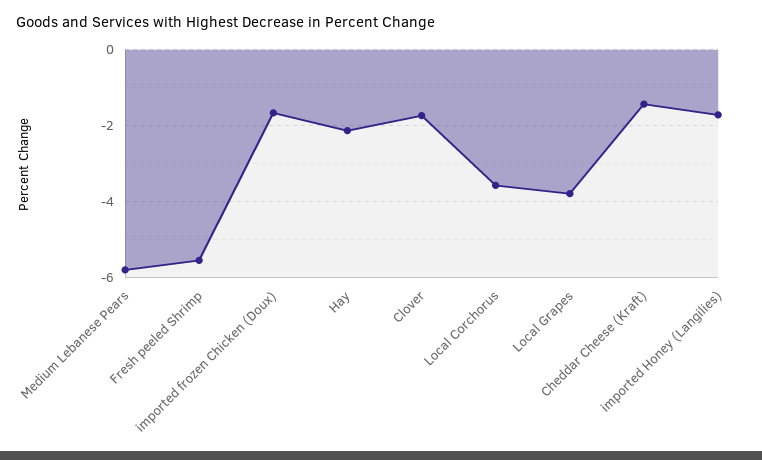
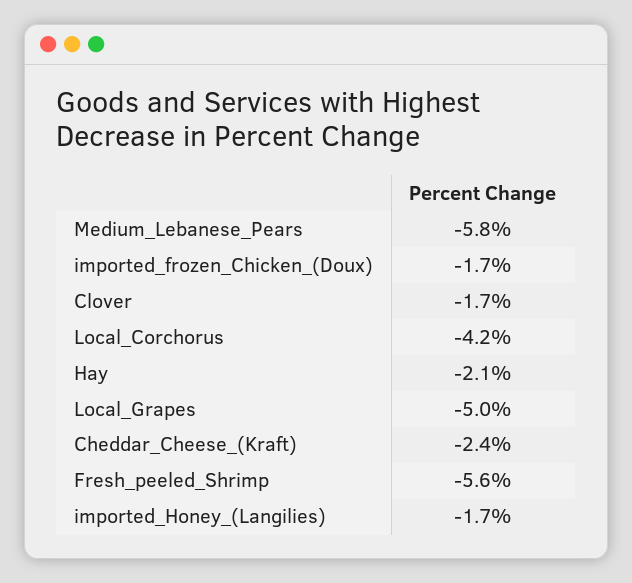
Local Corchorus: -3.6 -> -4.2
Local Grapes: -3.8 -> -5
Cheddar Cheese (Kraft): -1.4 -> -2.4

